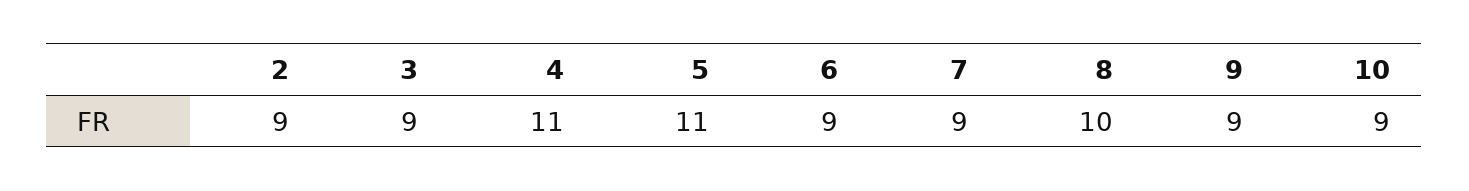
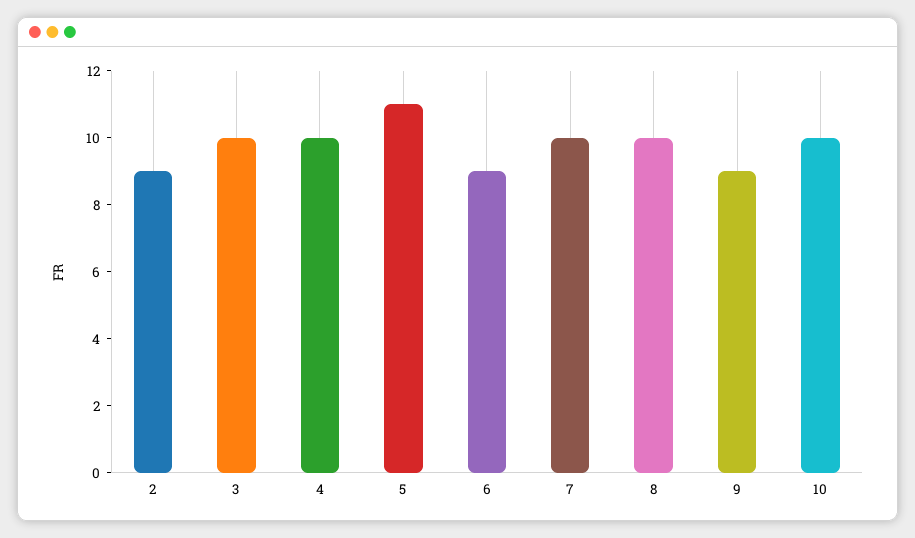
3: 9 -> 10
4: 11 -> 10
7: 9 -> 10
10: 9 -> 10

